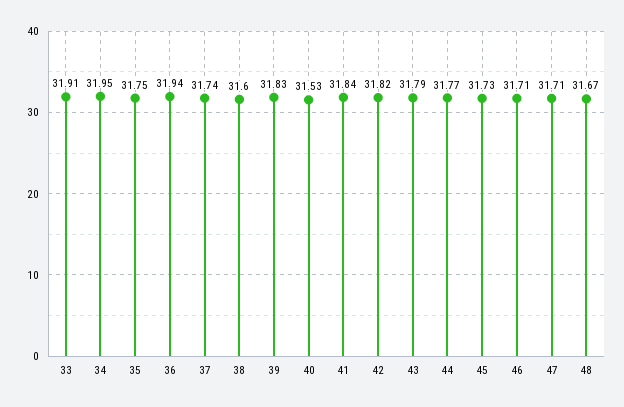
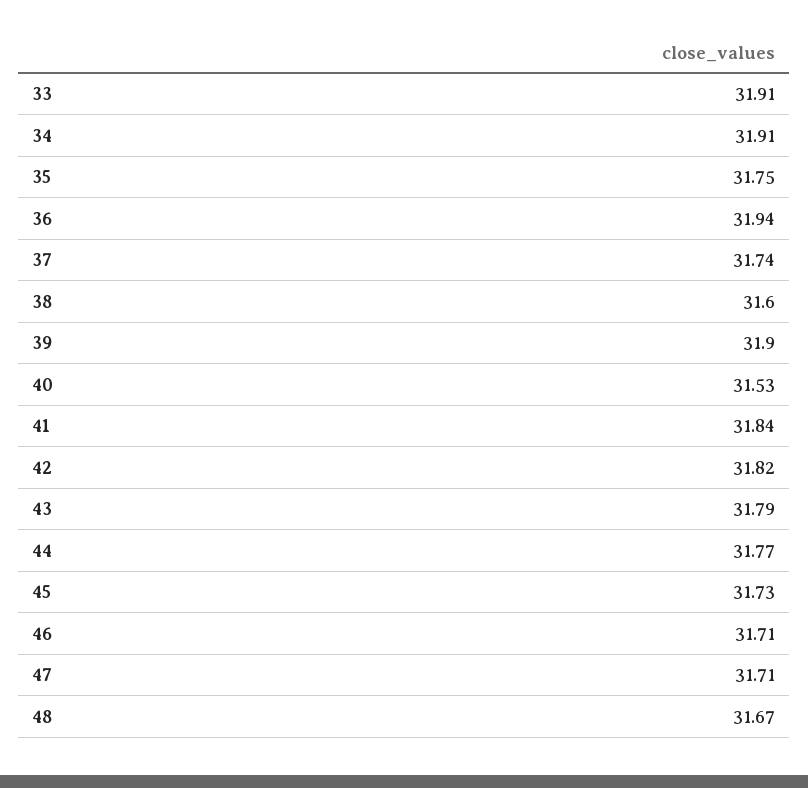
34: 31.95 -> 31.91
39: 31.83 -> 31.9

